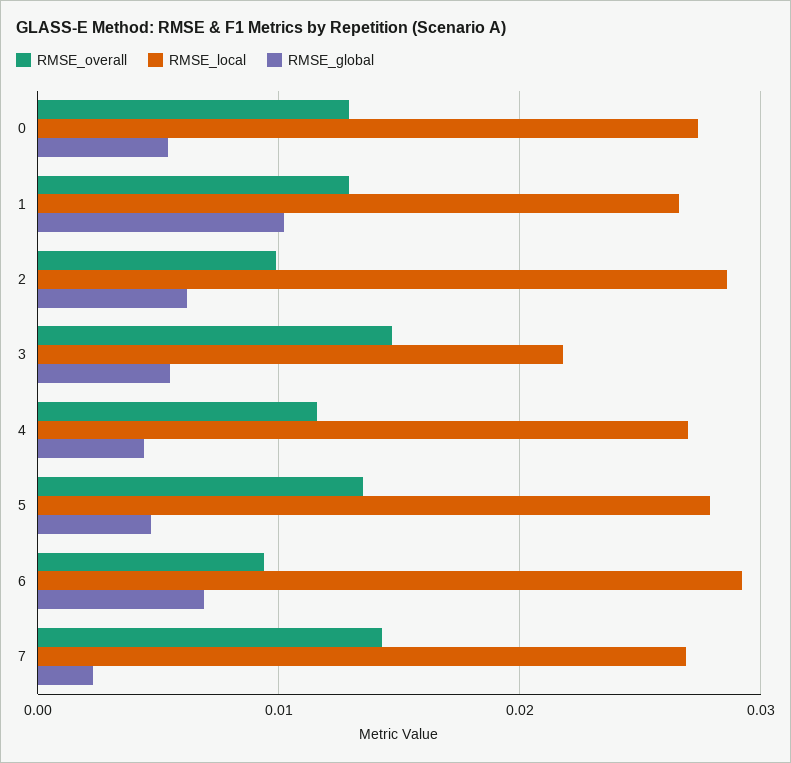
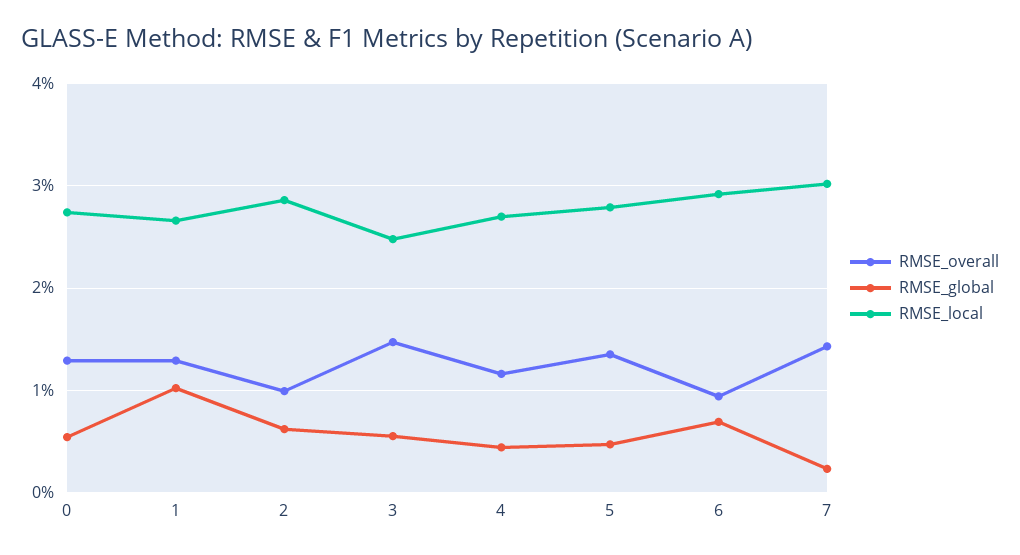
RMSE_local, 3: 0.022 -> 0.025
RMSE_local, 7: 0.027 -> 0.03

